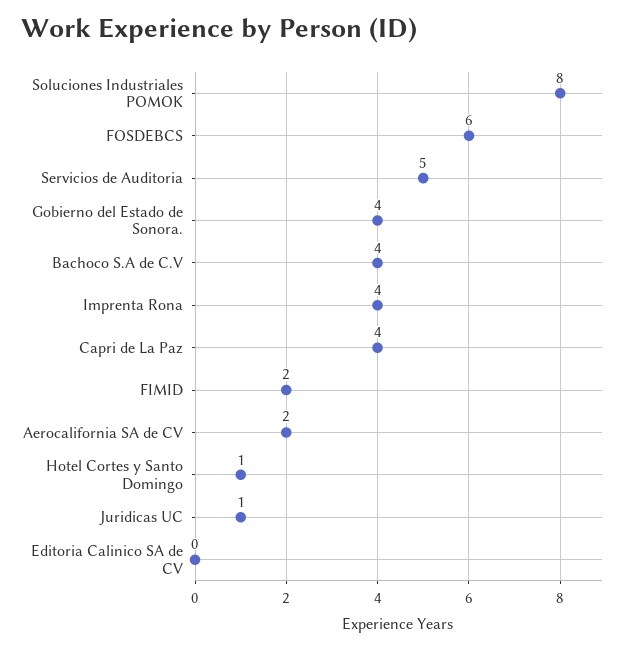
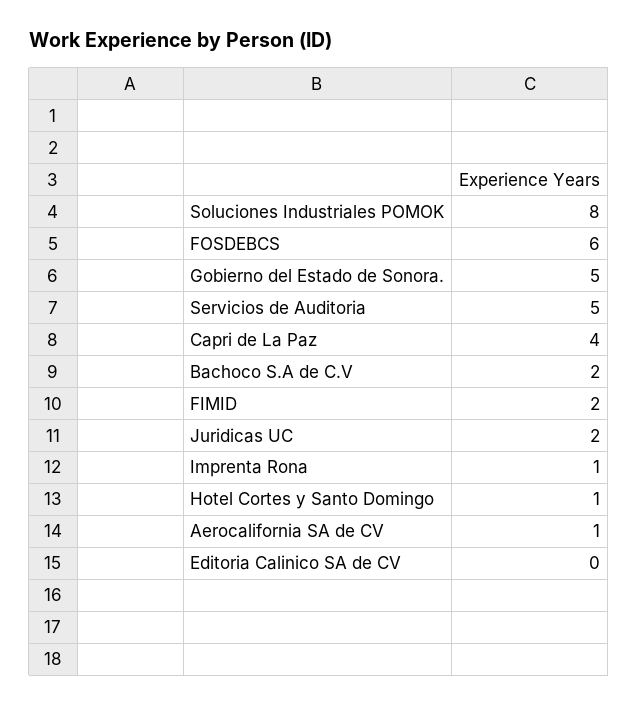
Gobierno del Estado de Sonora.: 4 -> 5
Bachoco S.A de C.V: 4 -> 2
Imprenta Rona: 4 -> 1
Aerocalifornia SA de CV: 2 -> 1
Juridicas UC: 1 -> 2

